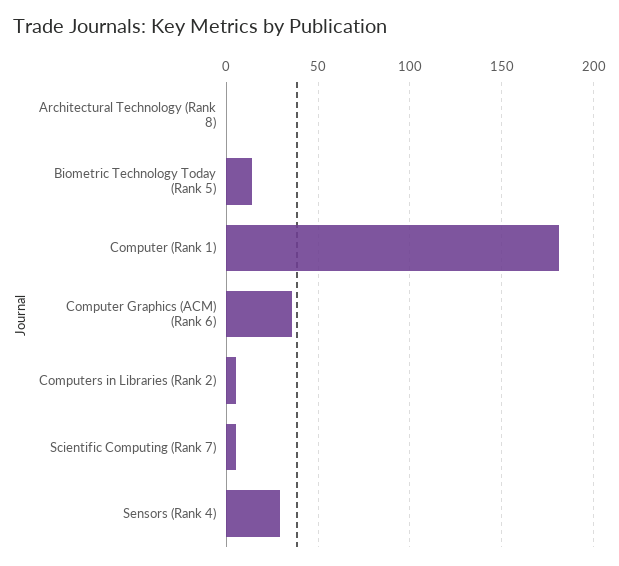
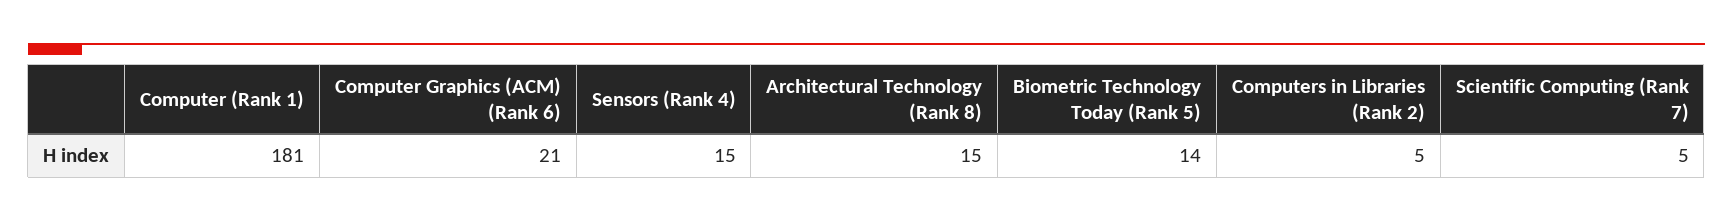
Architectural Technology (Rank 8): 0 -> 15
Computer Graphics (ACM) (Rank 6): 35 -> 21
Sensors (Rank 4): 30 -> 15

